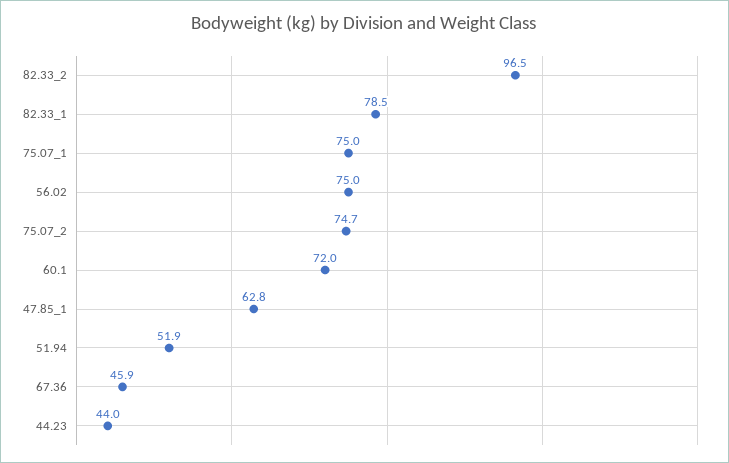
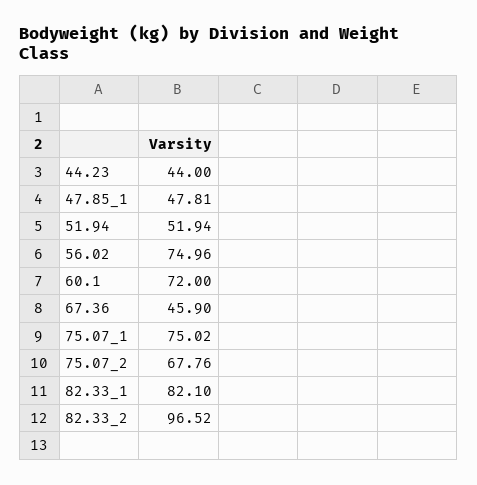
82.33_1: 78.5 -> 82.1
75.07_2: 74.7 -> 67.76
47.85_1: 62.8 -> 47.81

